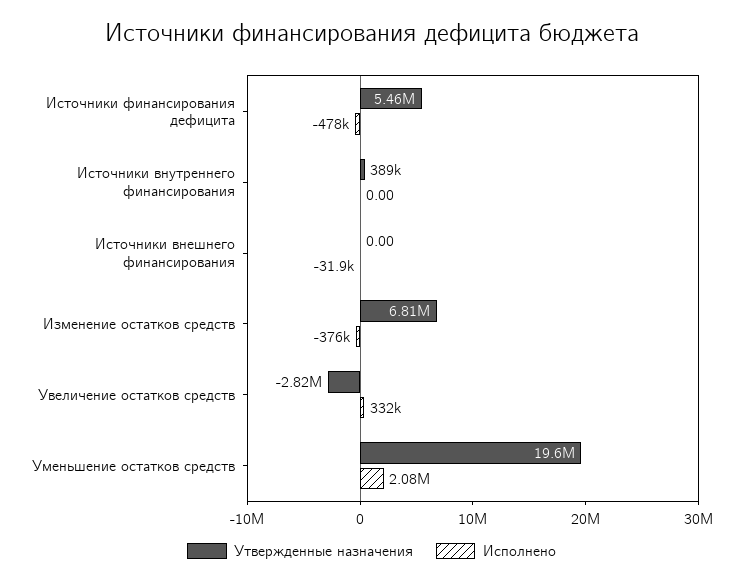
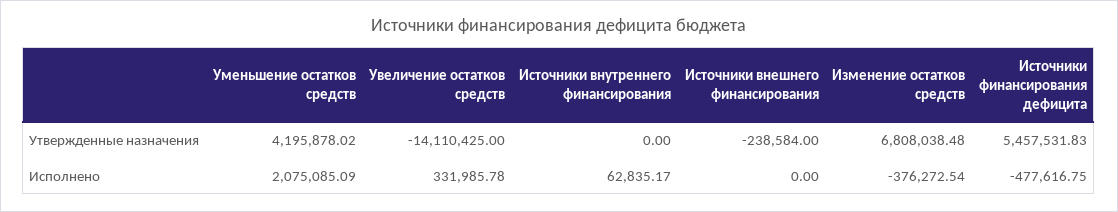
Утвержденные назначения, Источники внутреннего финансирования: 389000 -> 0
Исполнено, Источники внутреннего финансирования: 0 -> 62835.17
Утвержденные назначения, Источники внешнего финансирования: 0 -> -238584
Исполнено, Источники внешнего финансирования: -31900 -> 0
Утвержденные назначения, Увеличение остатков средств: -2820000 -> -14110425
Утвержденные назначения, Уменьшение остатков средств: 19600000 -> 4195878.02

